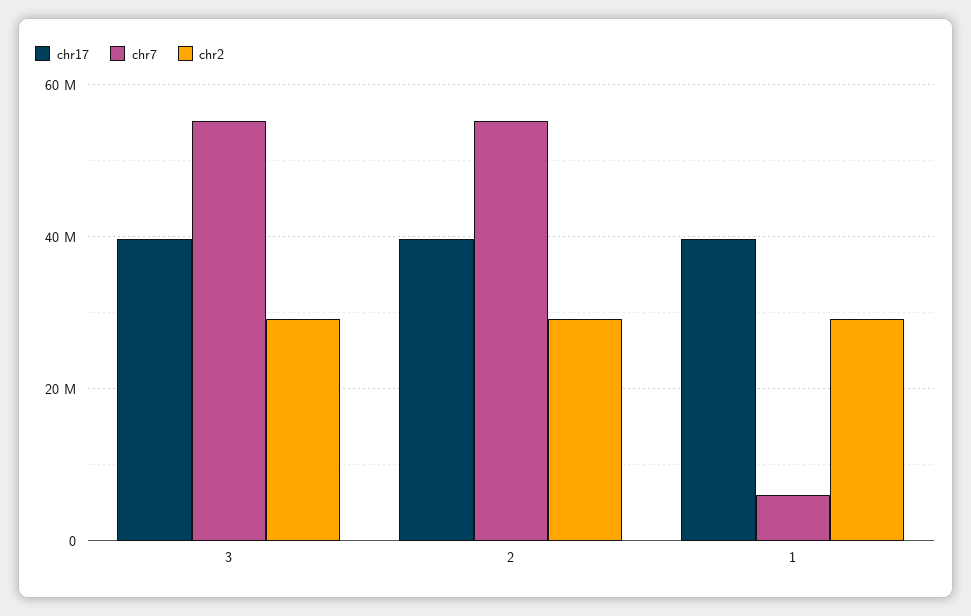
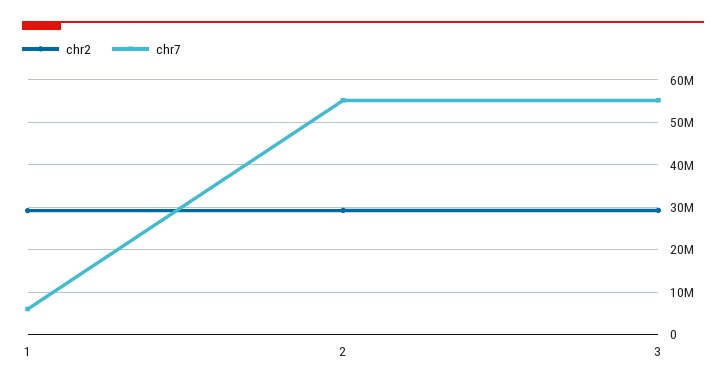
chr17, 3: 40000000 -> none
chr17, 2: 40000000 -> none
chr17, 1: 40000000 -> none

